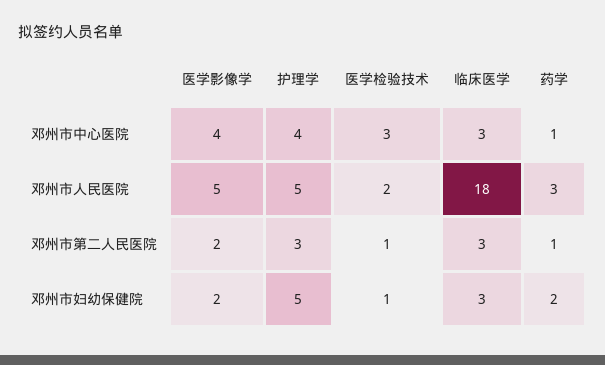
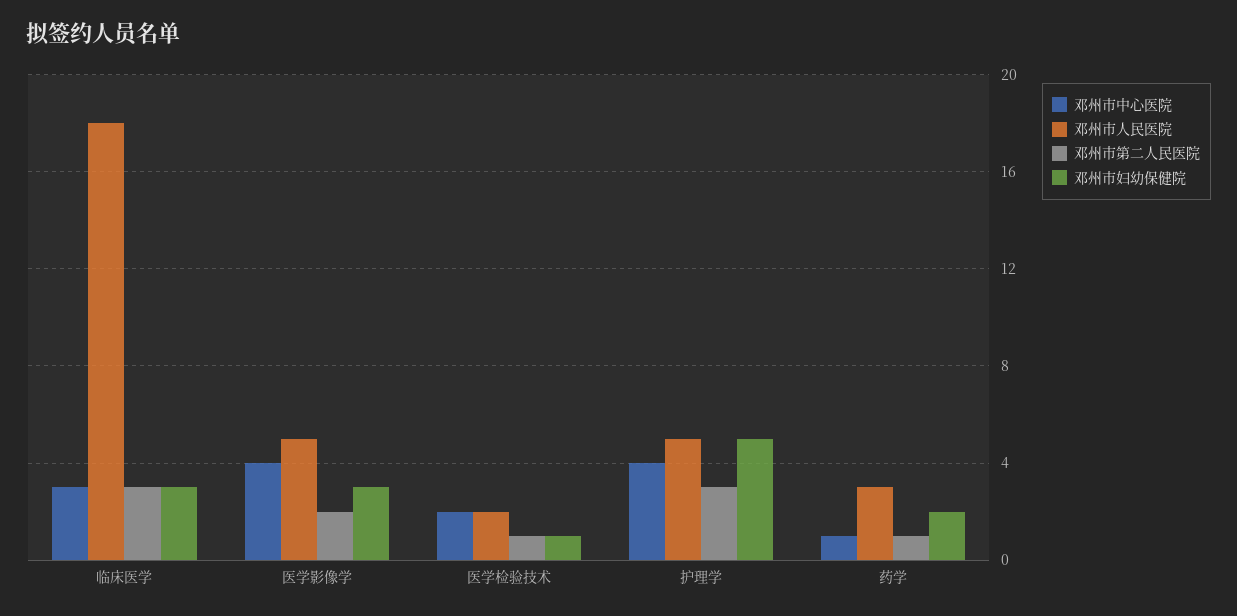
邓州市中心医院, 医学检验技术: 3 -> 2
邓州市妇幼保健院, 医学影像学: 2 -> 3

